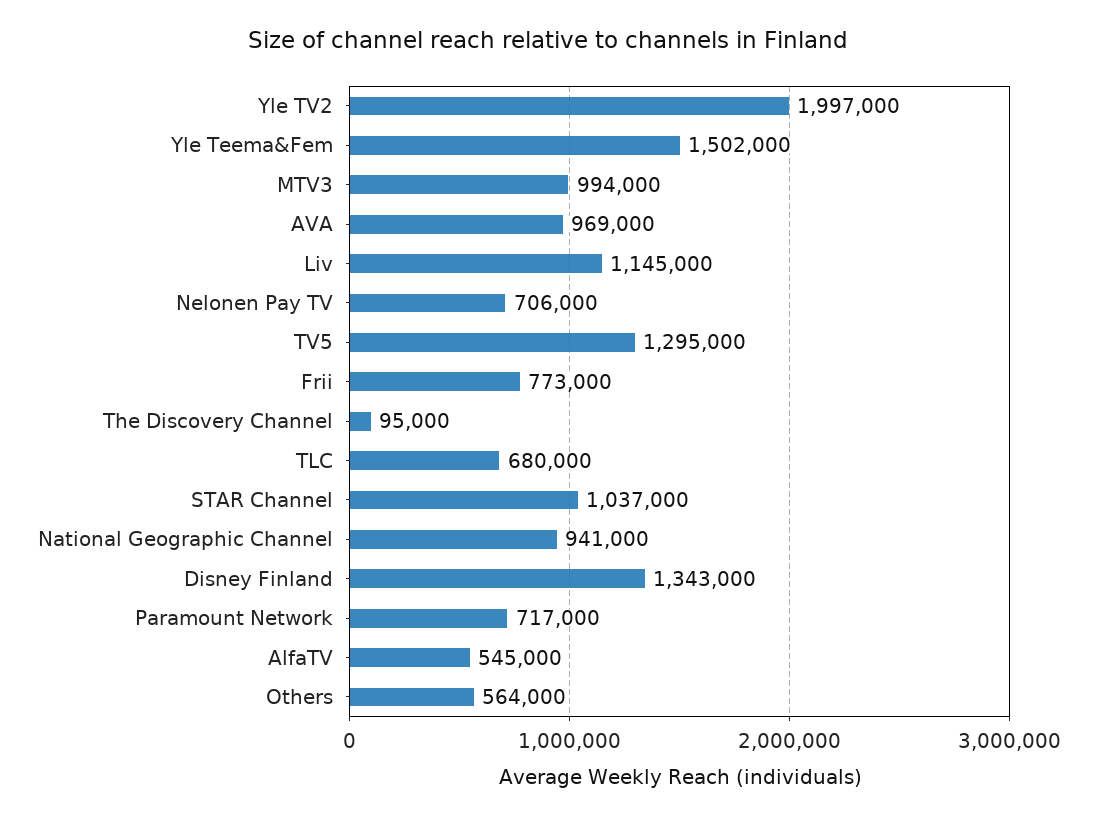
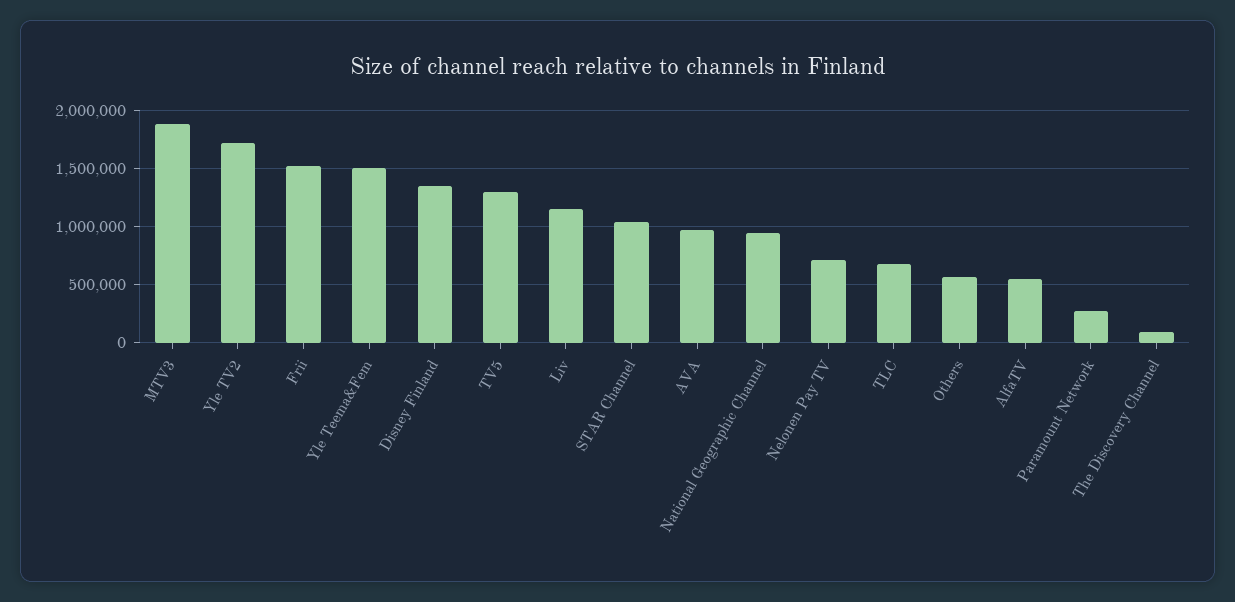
Yle TV2: 1997000 -> 1700000
MTV3: 994000 -> 1900000
Frii: 773000 -> 1500000
Paramount Network: 717000 -> 300000

